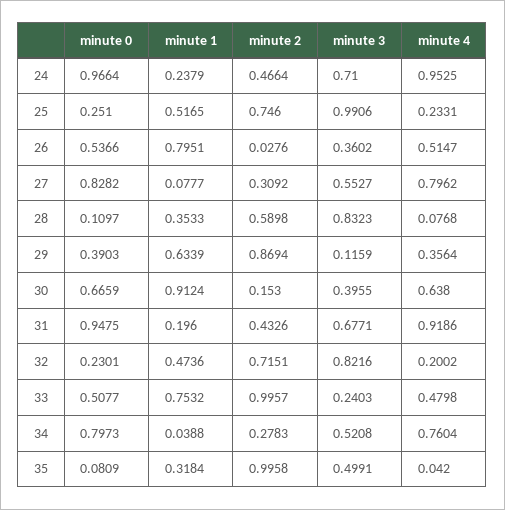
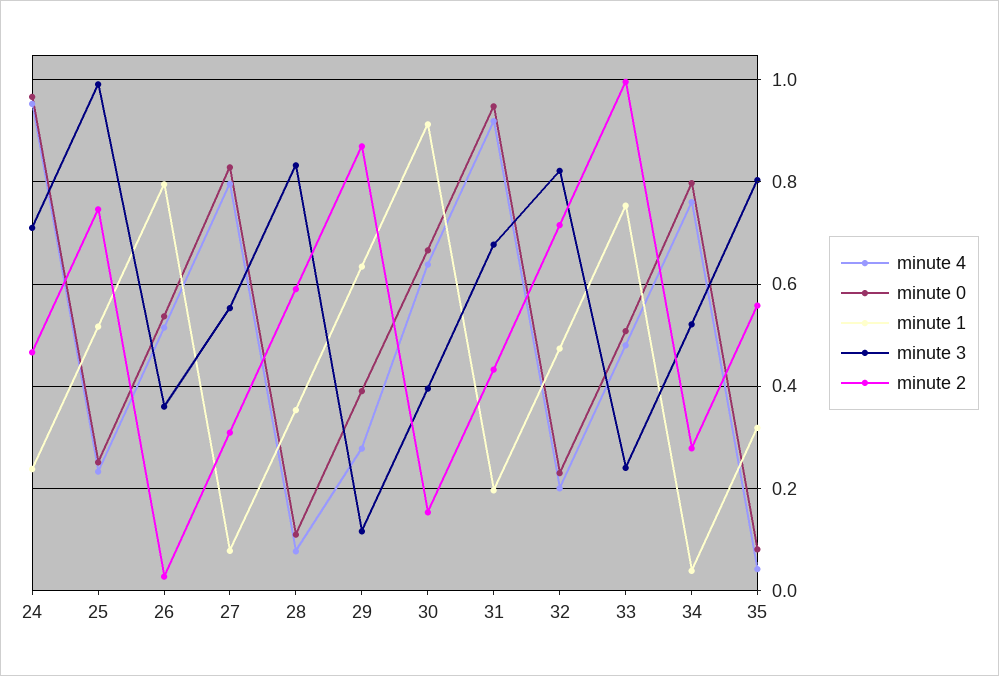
minute 4, 29: 0.3564 -> 0.28
minute 2, 35: 0.9958 -> 0.56
minute 3, 35: 0.4991 -> 0.8

